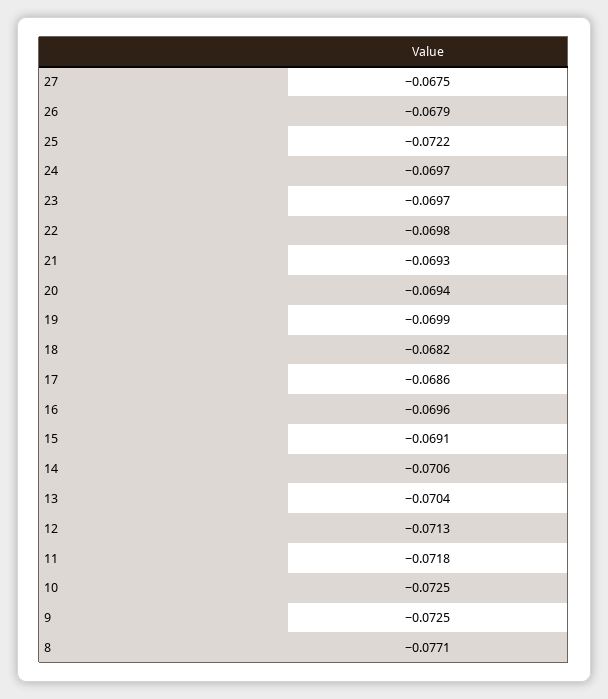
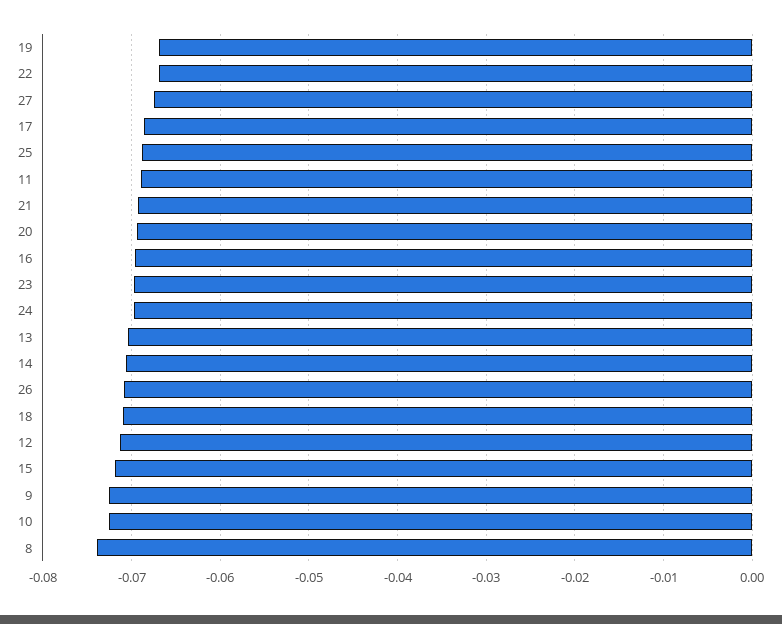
26: -0.0679 -> -0.071
25: -0.0722 -> -0.069
22: -0.0698 -> -0.067
19: -0.0699 -> -0.067
18: -0.0682 -> -0.071
15: -0.0691 -> -0.072
11: -0.0718 -> -0.069
8: -0.0771 -> -0.074

